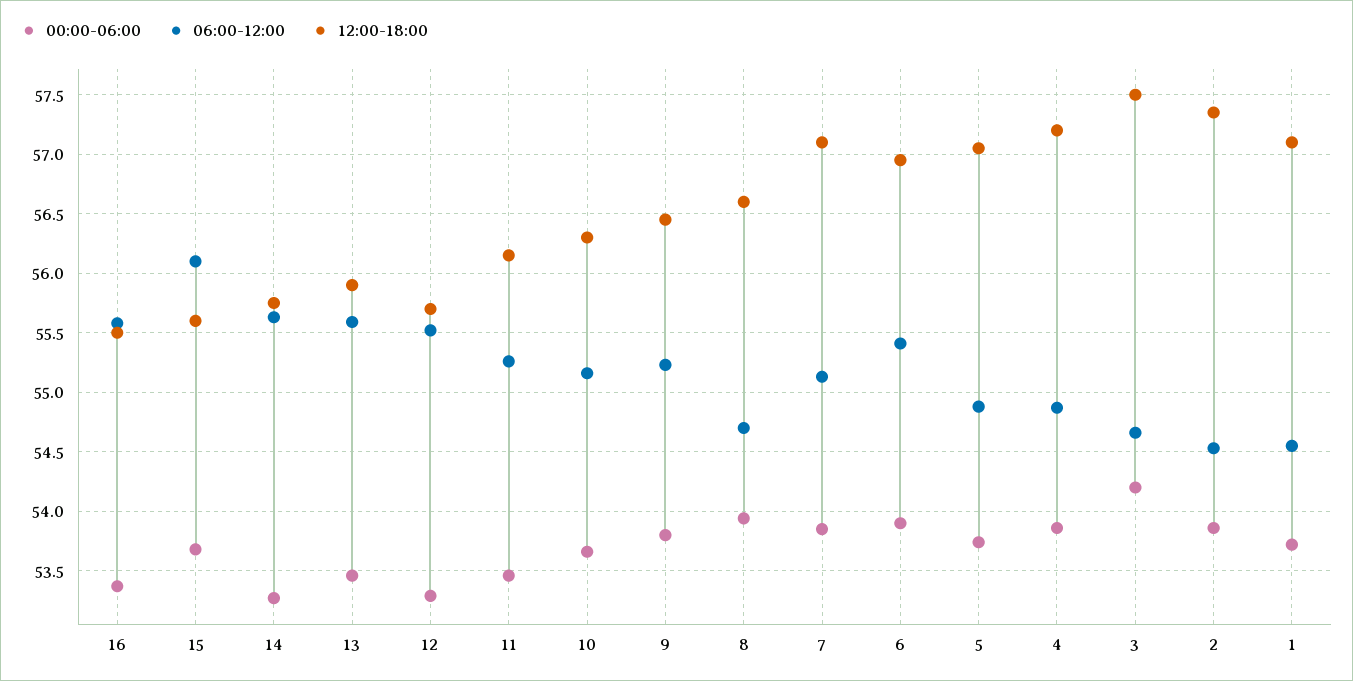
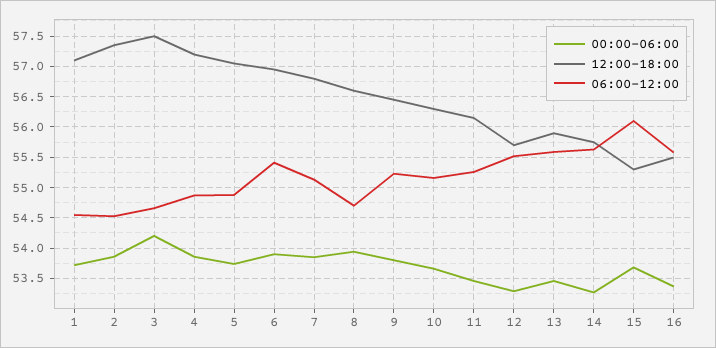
12:00-18:00, 15: 55.6 -> 55.3
12:00-18:00, 7: 57.1 -> 56.8

